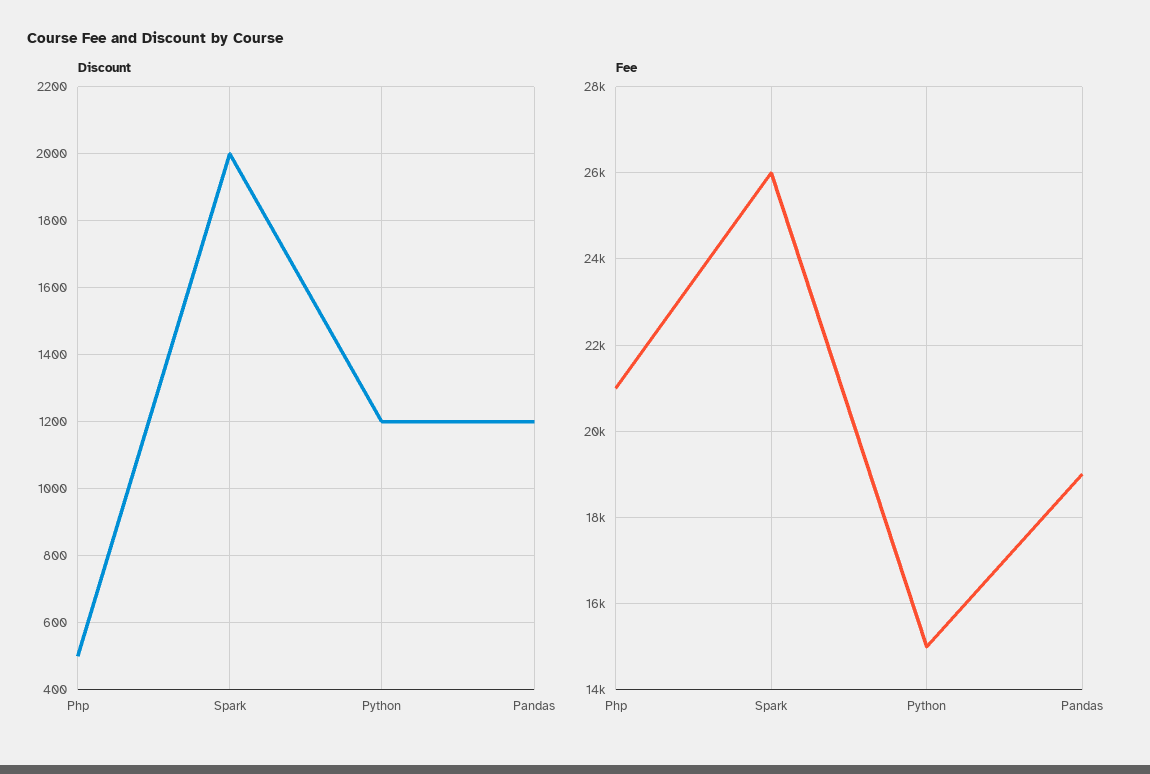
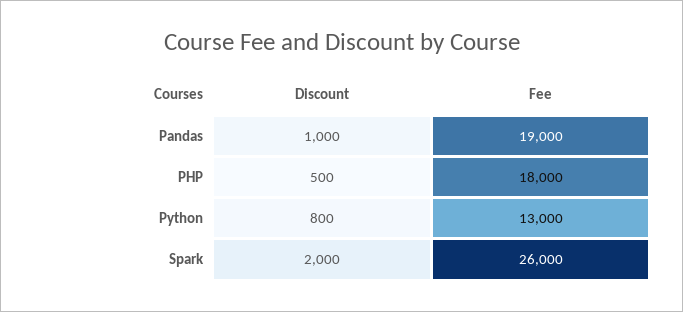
Discount, Python: 1200 -> 800
Discount, Pandas: 1200 -> 1000
Fee, Php: 21000 -> 18000
Fee, Python: 15000 -> 13000

